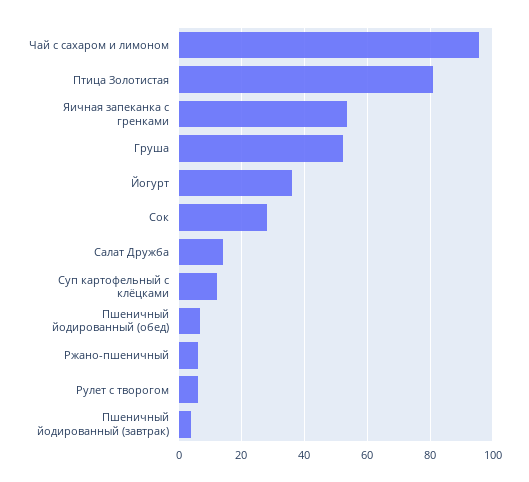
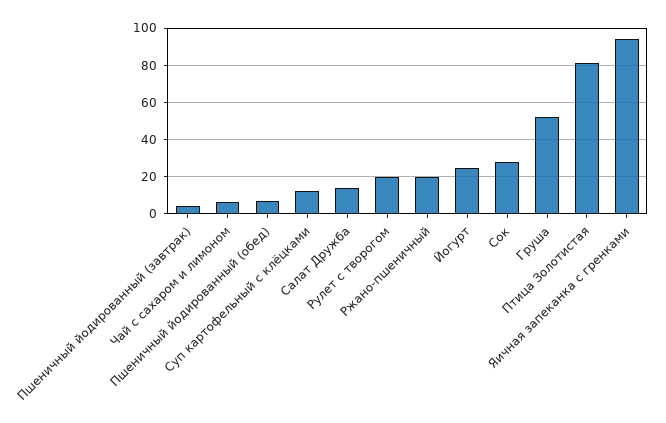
Чай с сахаром и лимоном: 96 -> 5
Яичная запеканка с гренками: 54 -> 95
Йогурт: 36 -> 25
Ржано-пшеничный: 6 -> 20
Рулет с творогом: 6 -> 20

